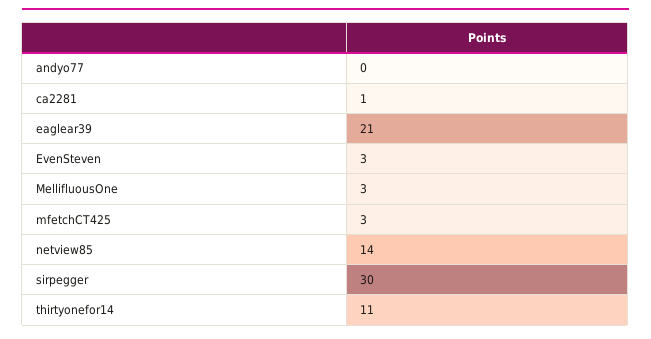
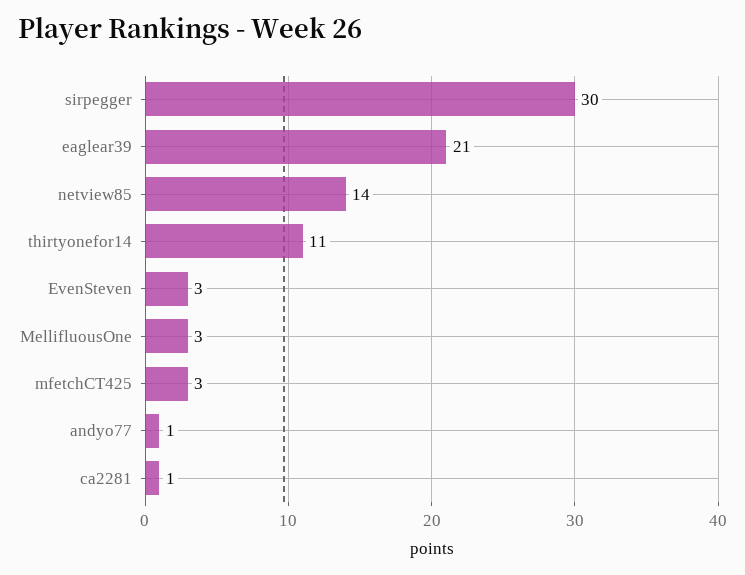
andyo77: 0 -> 1

